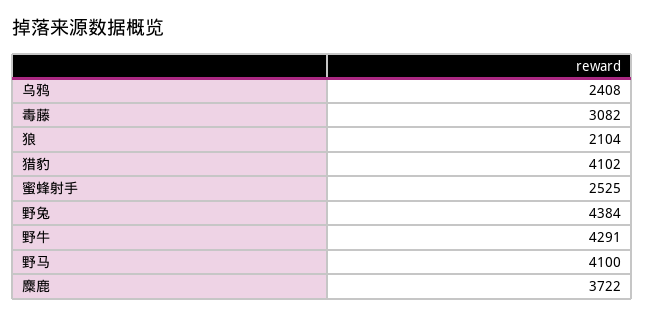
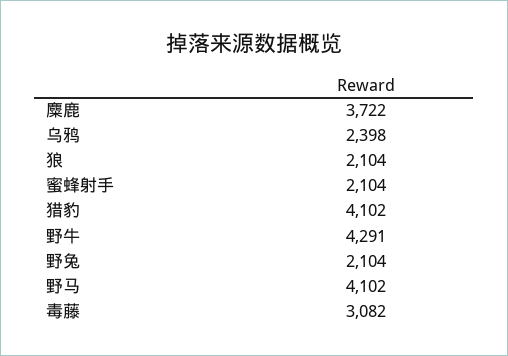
乌鸦: 2408 -> 2398
蜜蜂射手: 2525 -> 2104
野兔: 4384 -> 2104
野马: 4100 -> 4102

